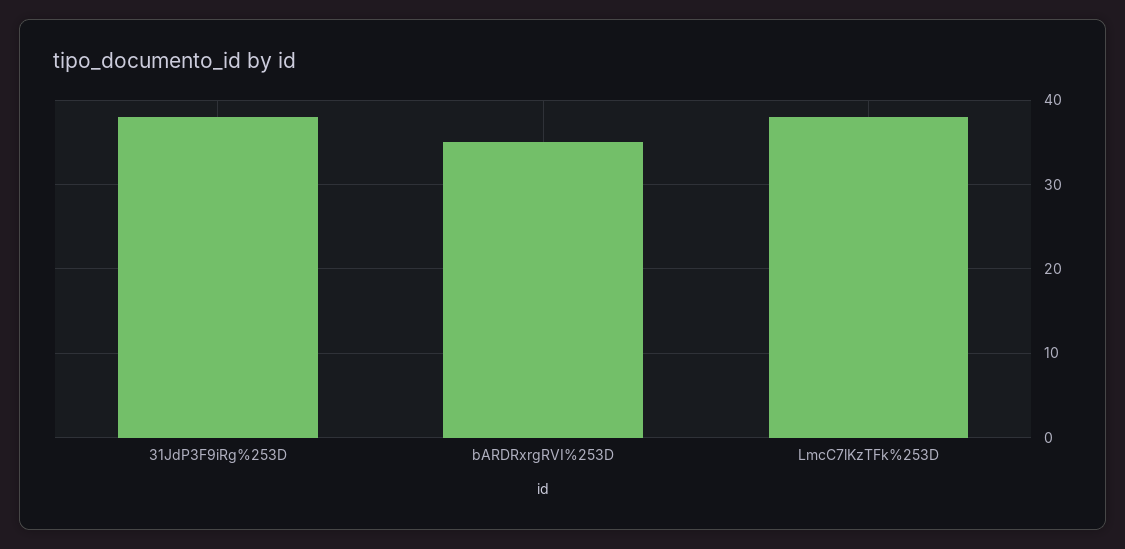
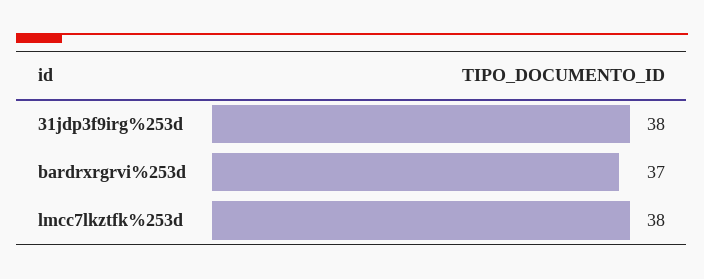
bARDRxrgRVI%253D: 35 -> 37

